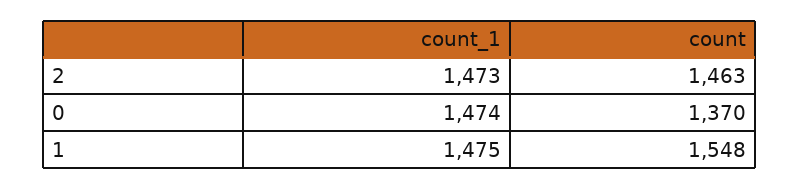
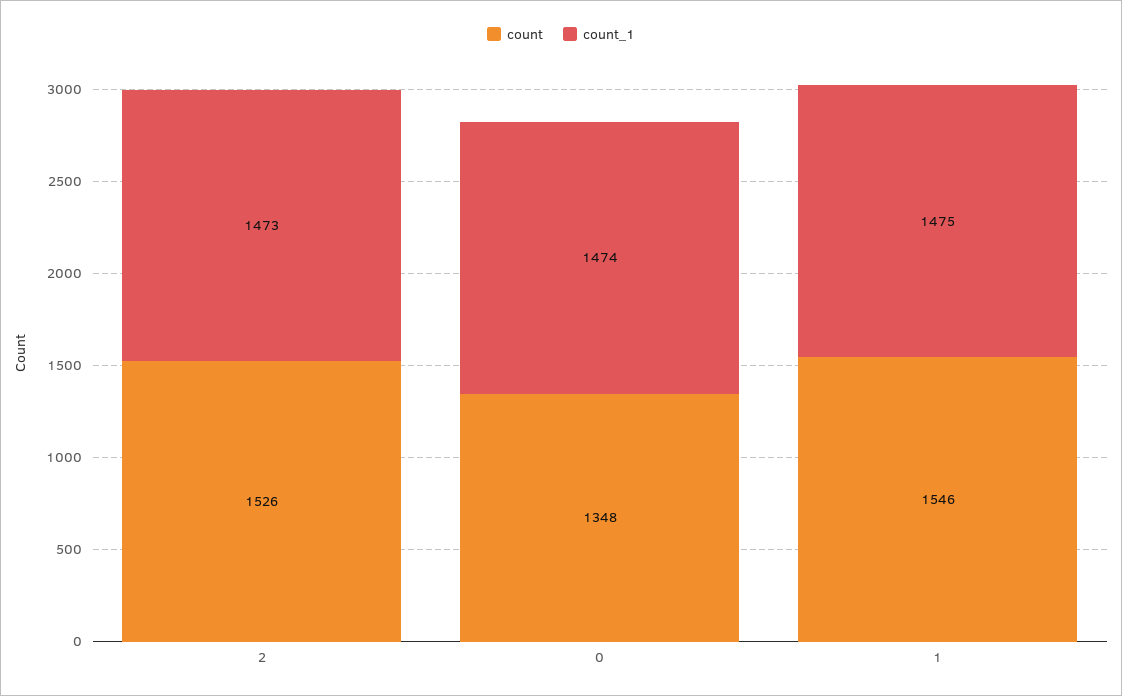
count, 2: 1463 -> 1526
count, 0: 1370 -> 1348
count, 1: 1548 -> 1546

